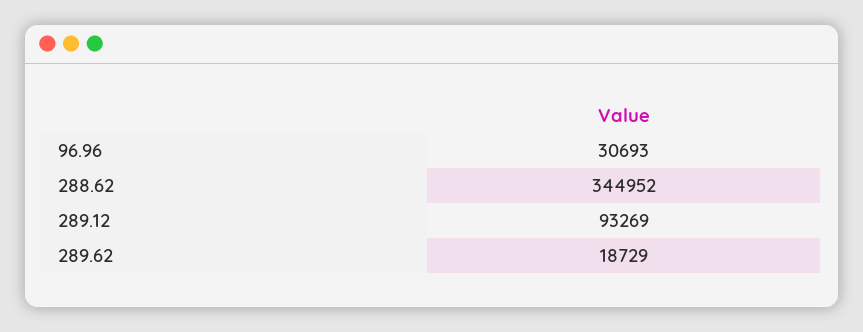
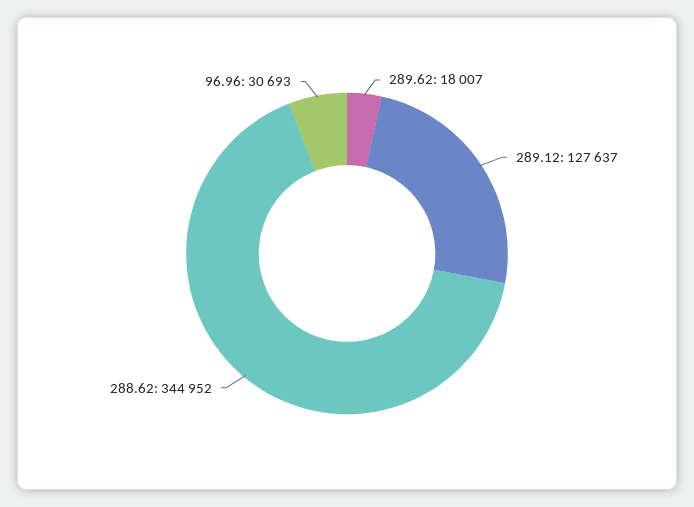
289.12: 93269 -> 127637
289.62: 18729 -> 18007

